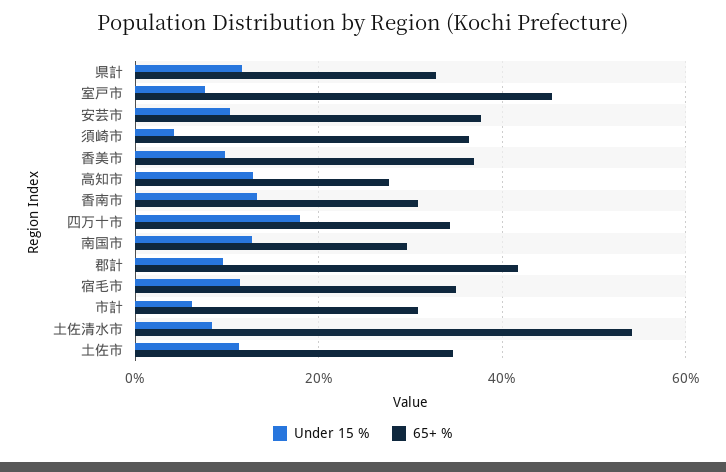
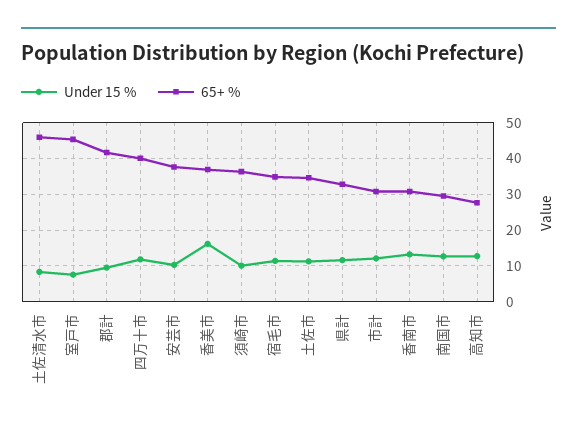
Under 15 %, 須崎市: 4 -> 10
Under 15 %, 香美市: 10 -> 16
Under 15 %, 四万十市: 18 -> 12
65+ %, 四万十市: 34 -> 40
Under 15 %, 市計: 6 -> 12
65+ %, 土佐清水市: 54 -> 46

